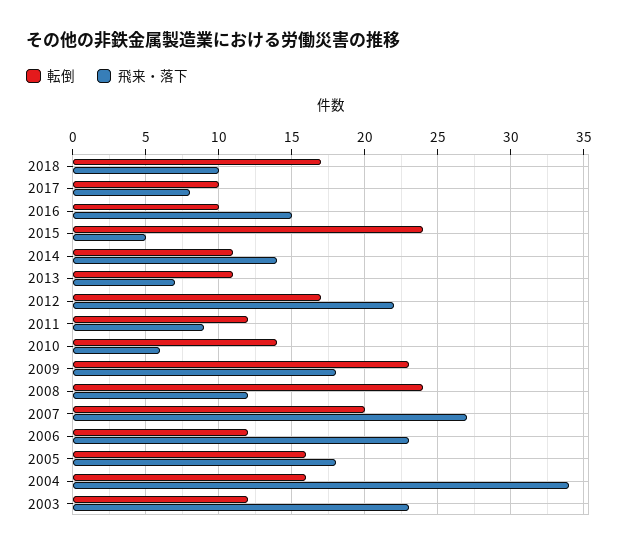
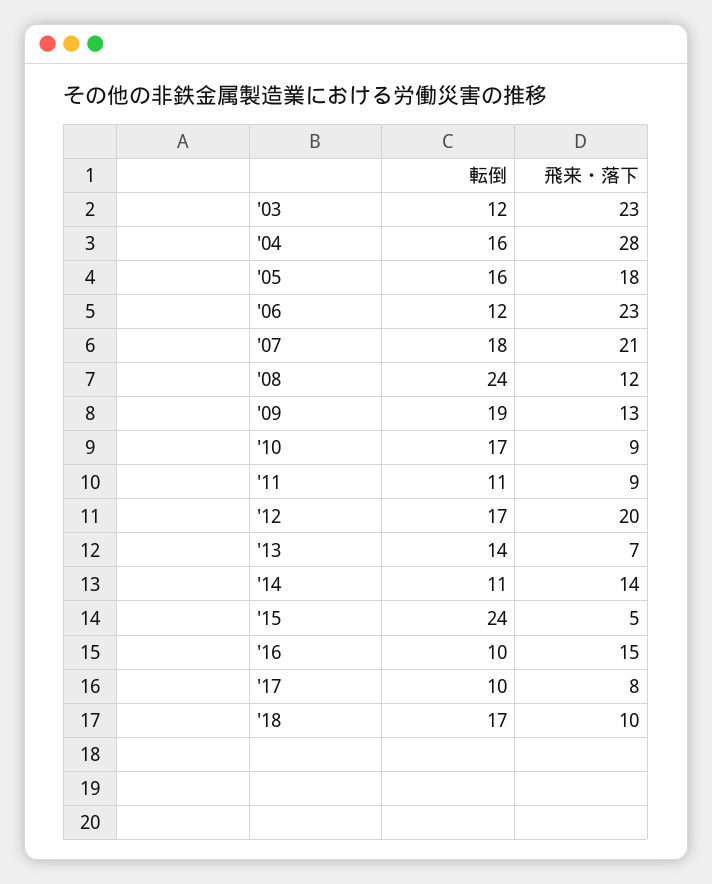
転倒, 2013: 11 -> 14
飛来・落下, 2012: 22 -> 20
転倒, 2011: 12 -> 11
転倒, 2010: 14 -> 17
飛来・落下, 2010: 6 -> 9
転倒, 2009: 23 -> 19
飛来・落下, 2009: 18 -> 13
転倒, 2007: 20 -> 18
飛来・落下, 2007: 27 -> 21
飛来・落下, 2004: 34 -> 28

